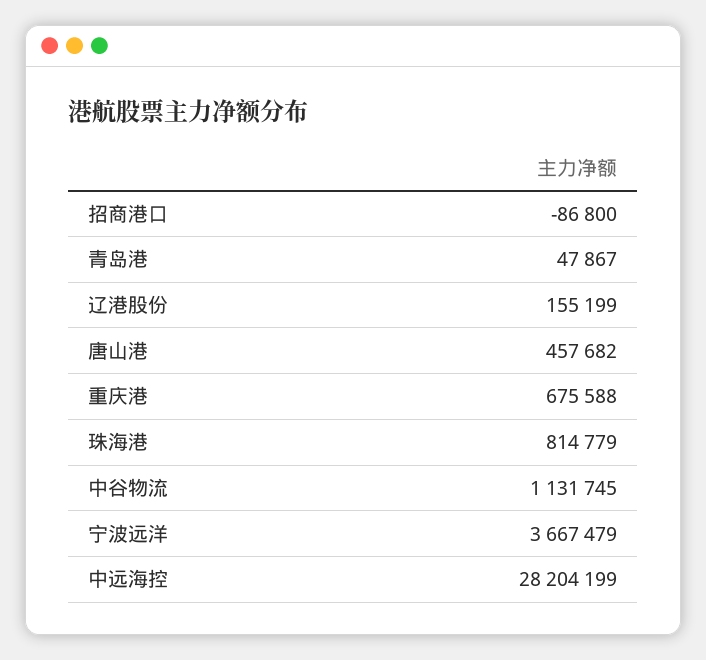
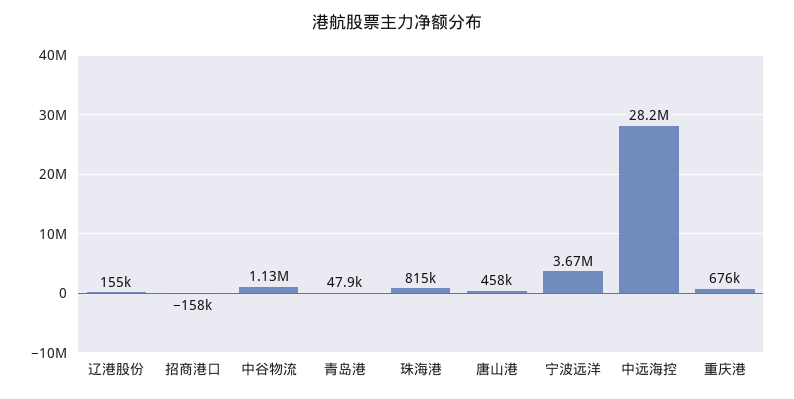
招商港口: -86800 -> -158000

